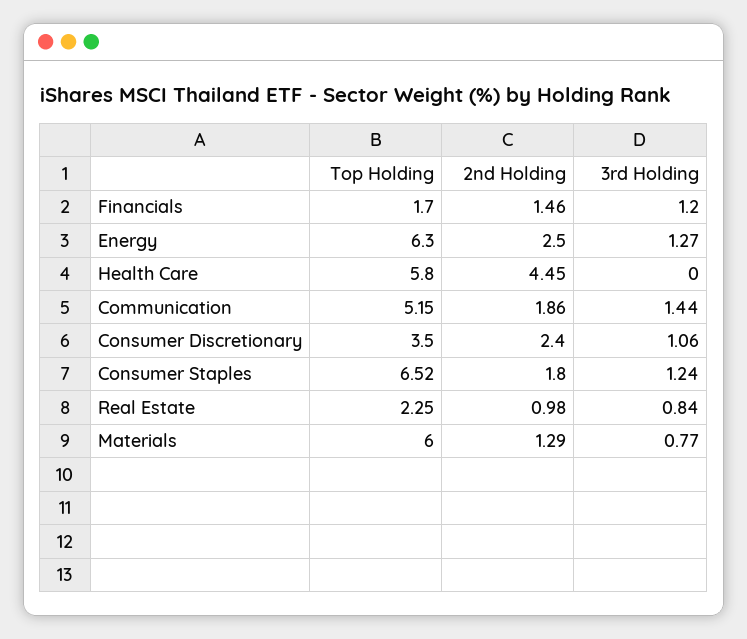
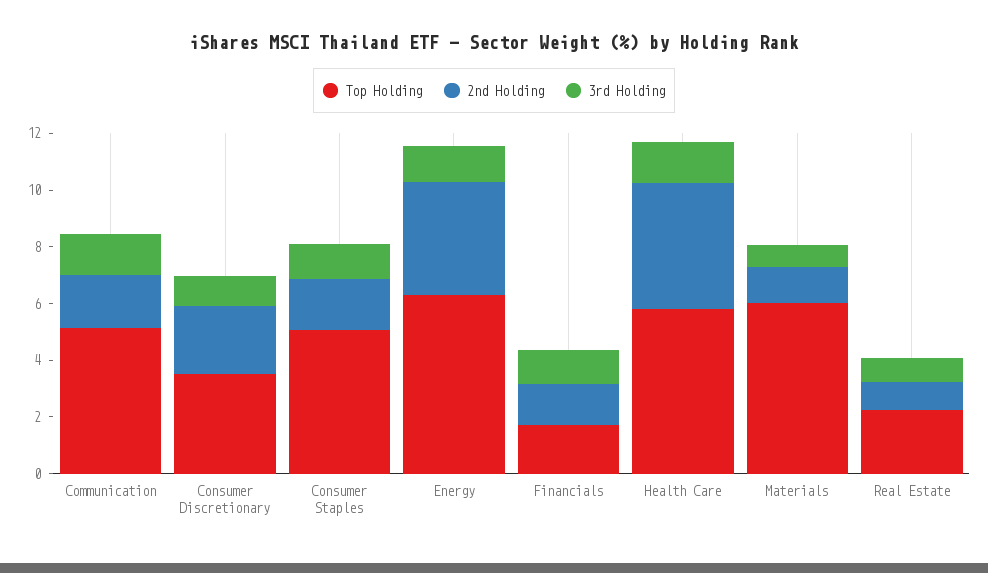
2nd Holding, Energy: 2.5 -> 4
3rd Holding, Health Care: 0 -> 1.5
Top Holding, Consumer Staples: 6.52 -> 5

